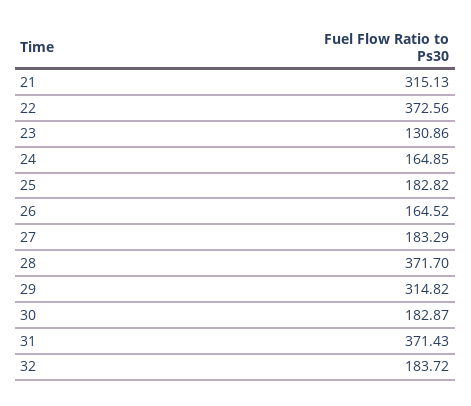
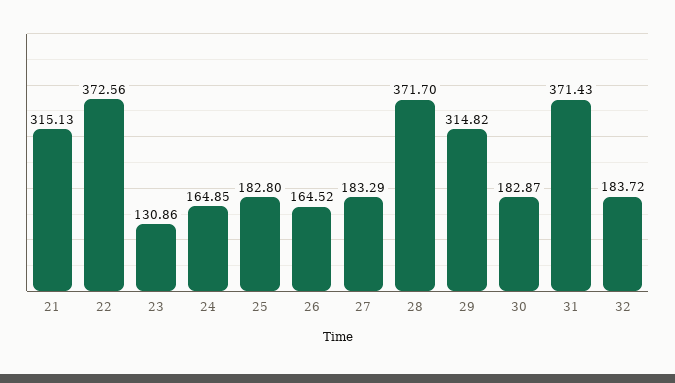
25: 182.82 -> 182.8

